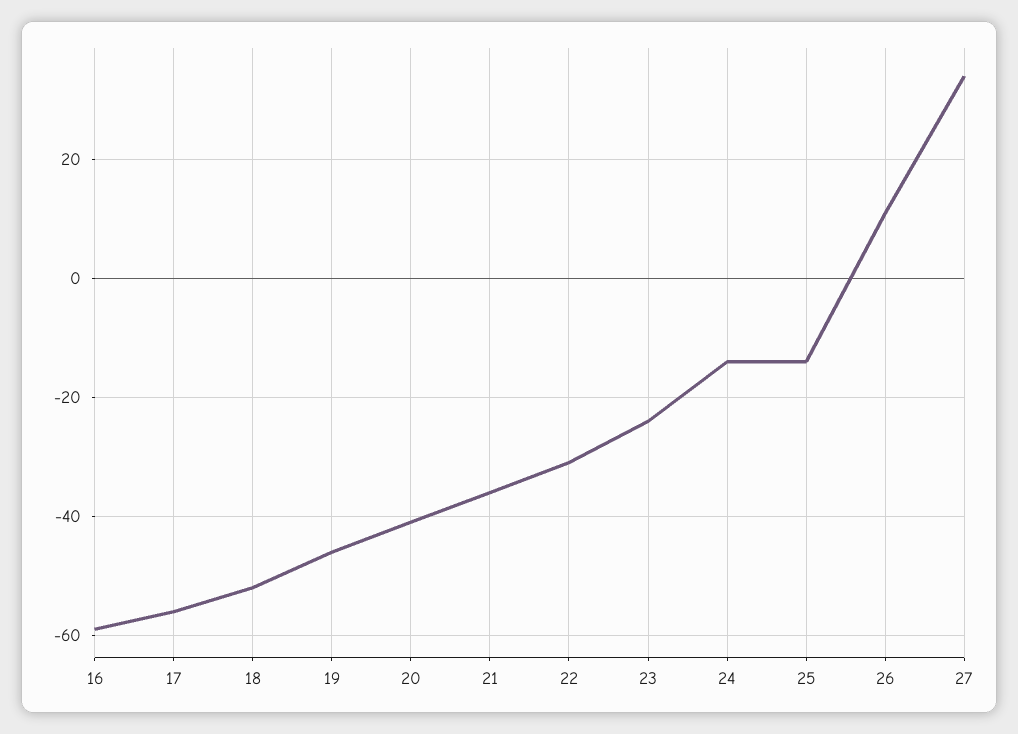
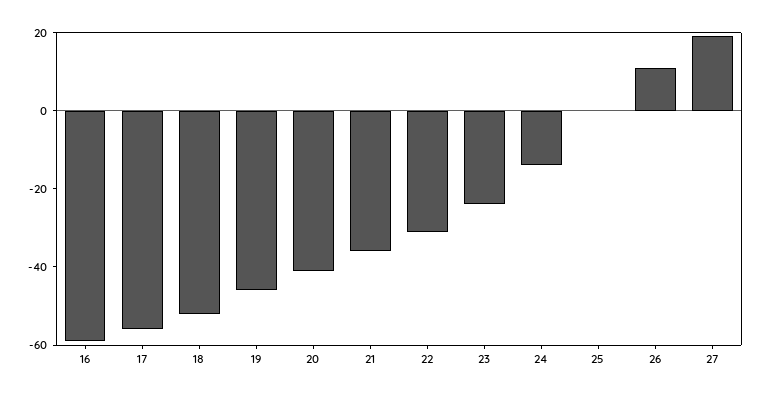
25: -15 -> 0
27: 35 -> 20

